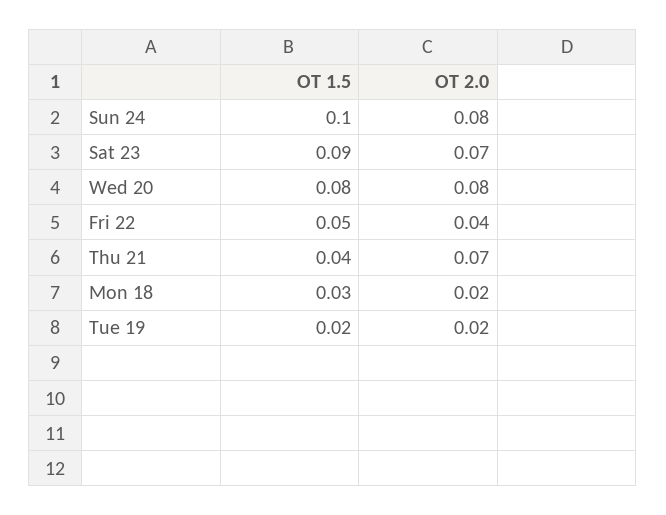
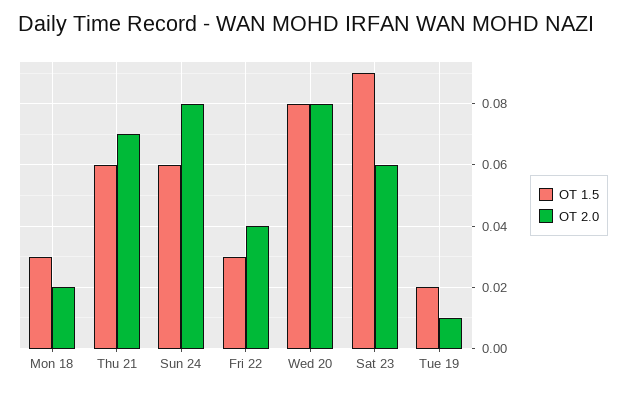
OT 1.5, Sun 24: 0.1 -> 0.06
OT 2.0, Sat 23: 0.07 -> 0.06
OT 1.5, Fri 22: 0.05 -> 0.03
OT 1.5, Thu 21: 0.04 -> 0.06
OT 2.0, Tue 19: 0.02 -> 0.01

